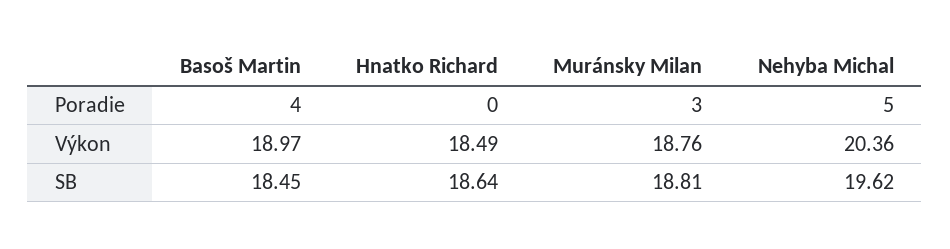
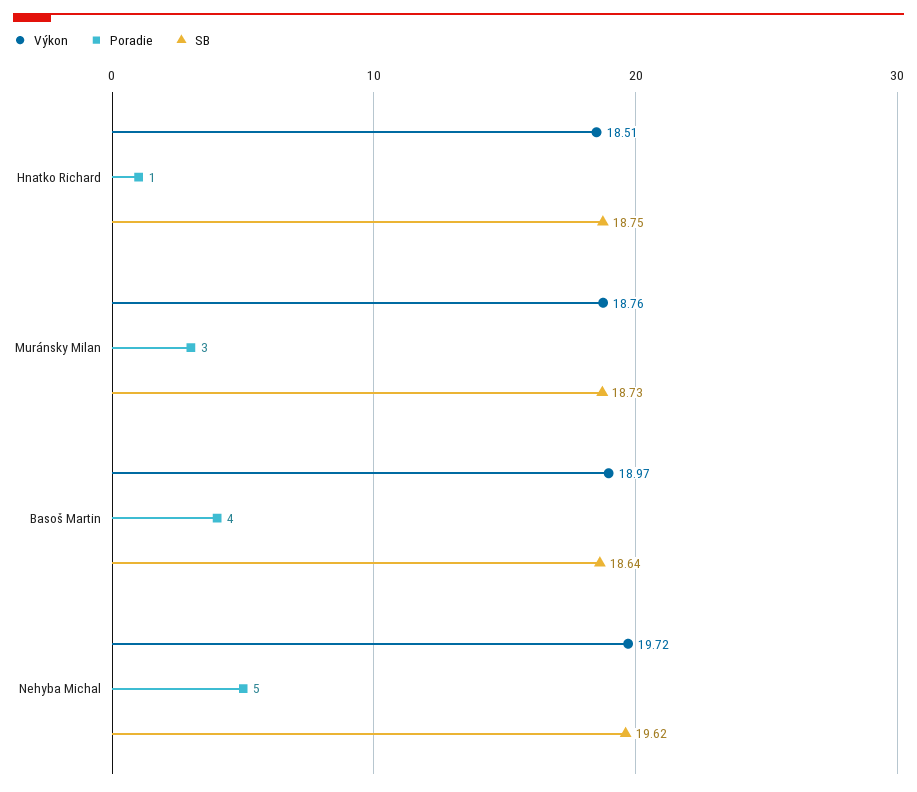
Poradie, Hnatko Richard: 0 -> 1
Výkon, Hnatko Richard: 18.49 -> 18.51
Výkon, Nehyba Michal: 20.36 -> 19.72
SB, Basoš Martin: 18.45 -> 18.64
SB, Hnatko Richard: 18.64 -> 18.75
SB, Muránsky Milan: 18.81 -> 18.73

